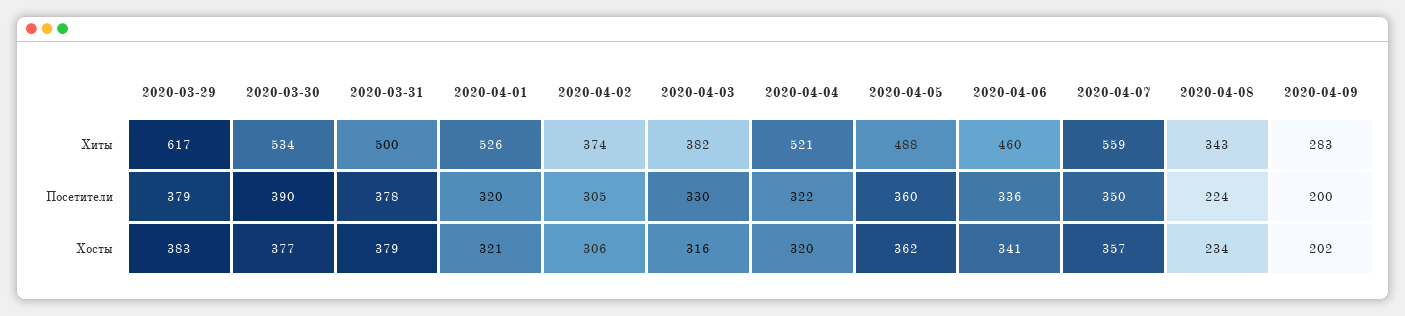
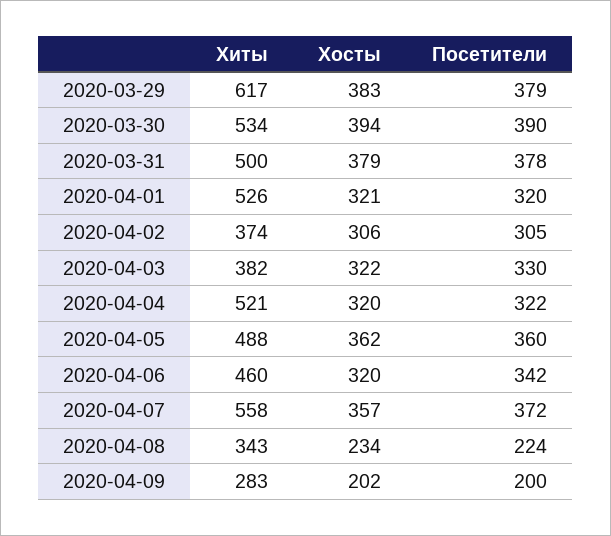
2020-04-07, Хиты: 559 -> 558
2020-04-06, Посетители: 336 -> 342
2020-04-07, Посетители: 350 -> 372
2020-03-30, Хосты: 377 -> 394
2020-04-03, Хосты: 316 -> 322
2020-04-06, Хосты: 341 -> 320

